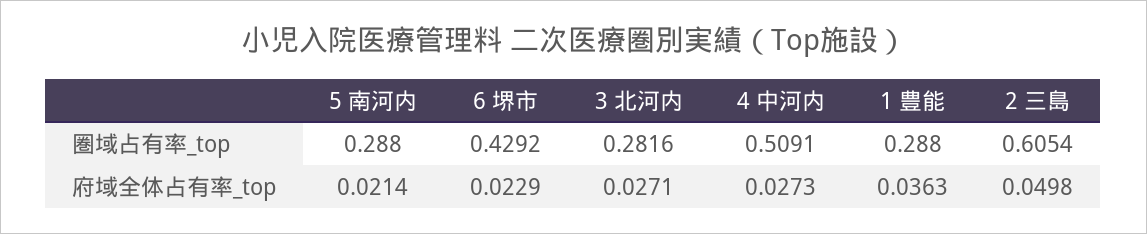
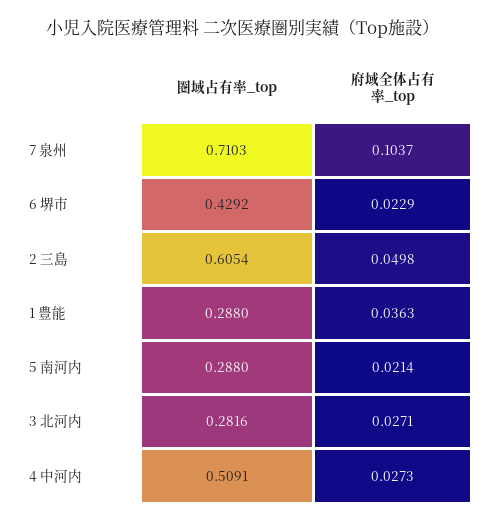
7 泉州, 圏域占有率_top: none -> 0.7103
7 泉州, 府域全体占有率_top: none -> 0.1037

